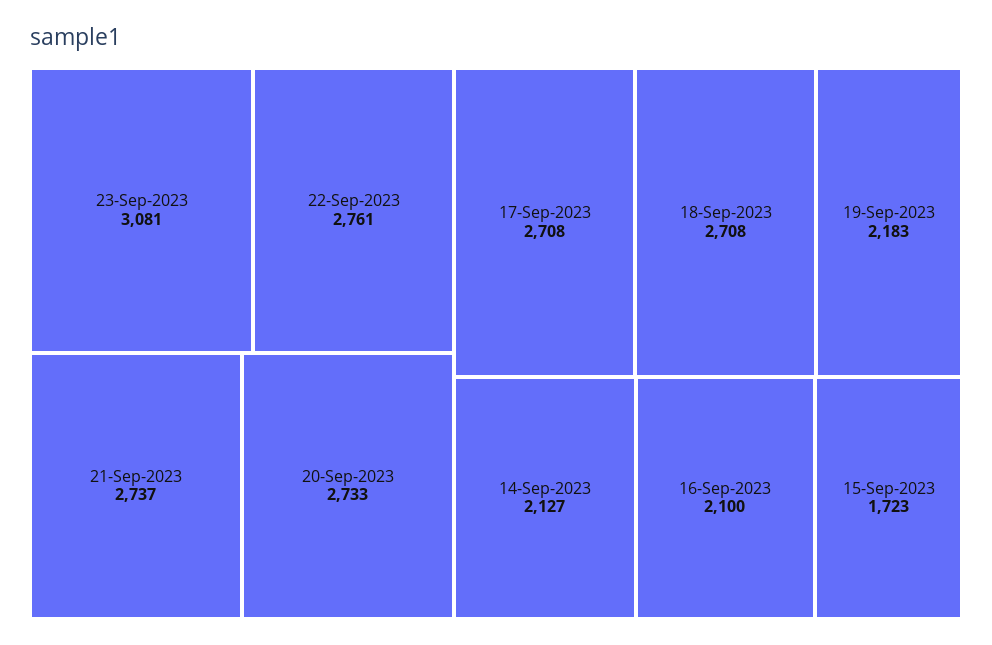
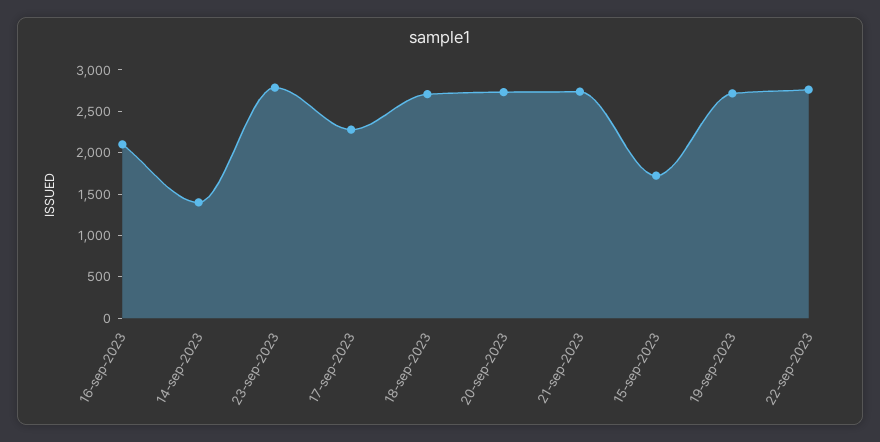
23-Sep-2023: 3081 -> 2800
17-Sep-2023: 2708 -> 2300
19-Sep-2023: 2183 -> 2700
14-Sep-2023: 2127 -> 1400

